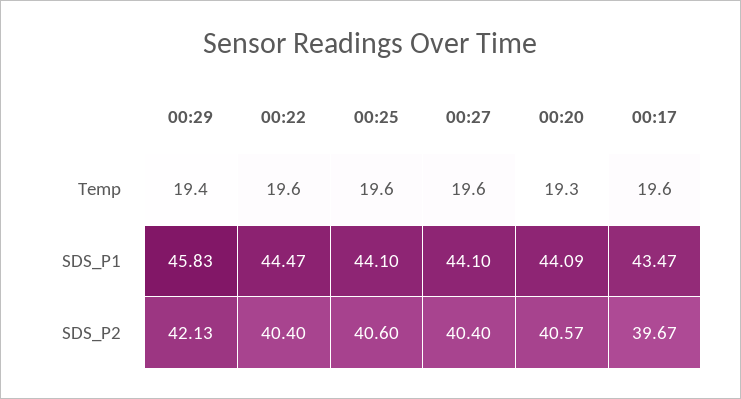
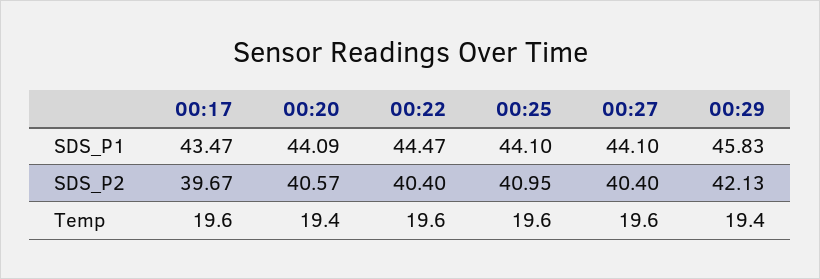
00:20, Temp: 19.3 -> 19.4
00:25, SDS_P2: 40.6 -> 40.95

